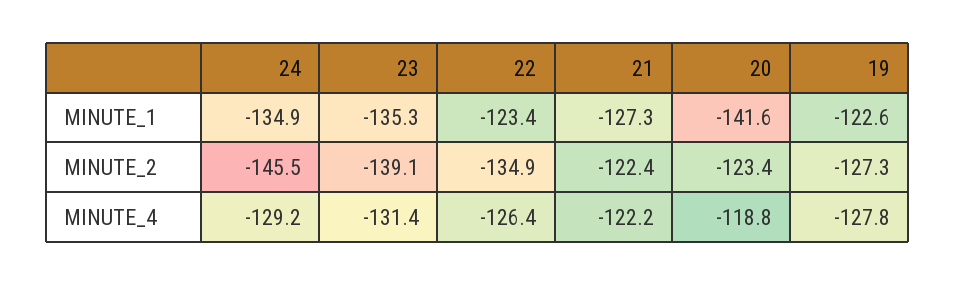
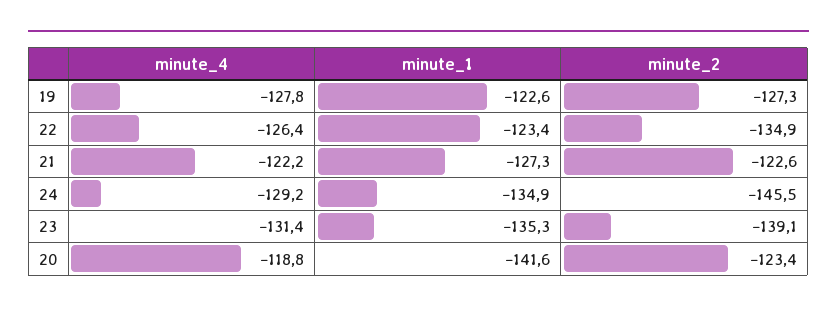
21, MINUTE_2: -122.4 -> -122.6

